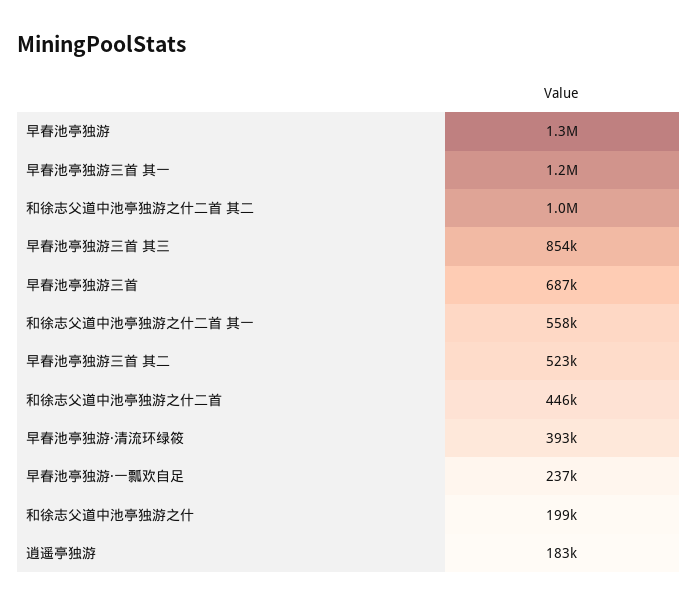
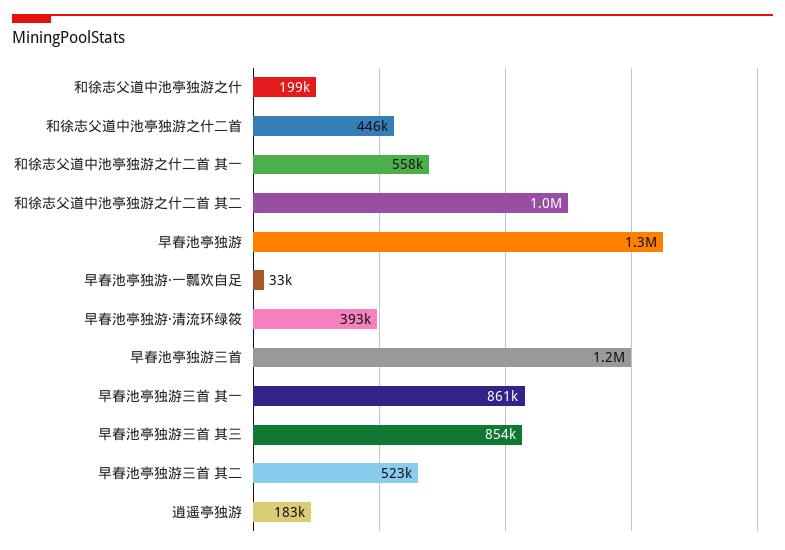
早春池亭独游三首 其一: 1200000 -> 861000
早春池亭独游三首: 687000 -> 1200000
早春池亭独游·一瓢欢自足: 237000 -> 33000

